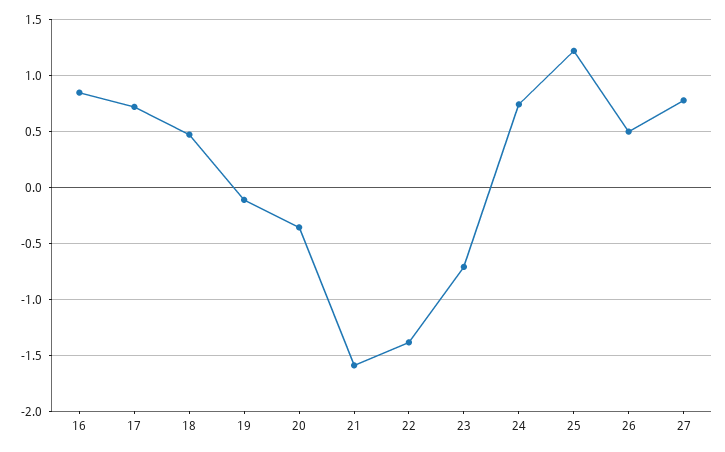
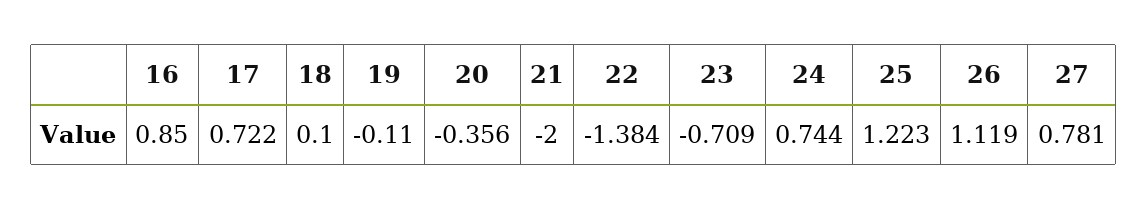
18: 0.5 -> 0.1
21: -1.6 -> -2
26: 0.5 -> 1.119

